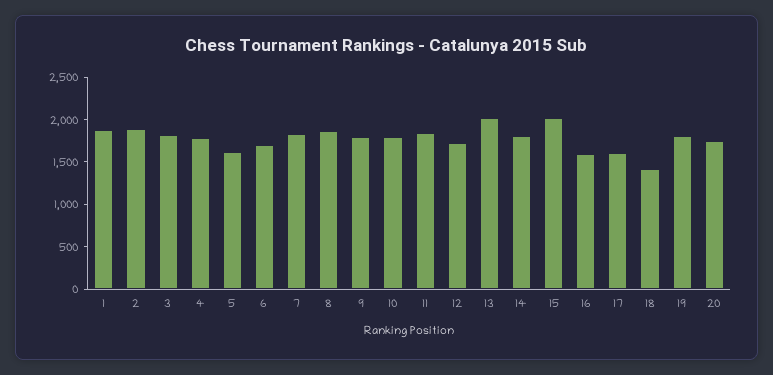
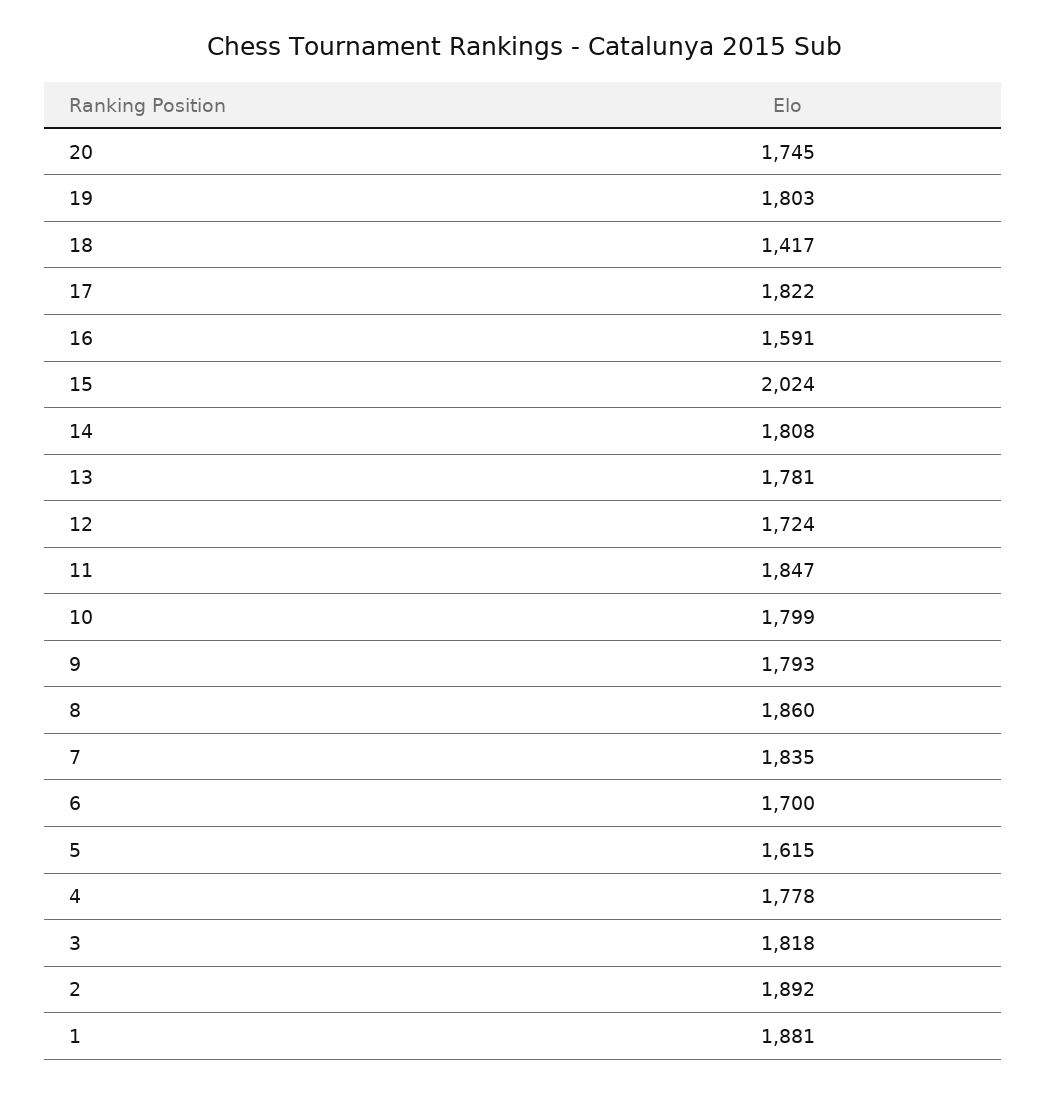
13: 2000 -> 1781
17: 1600 -> 1822

